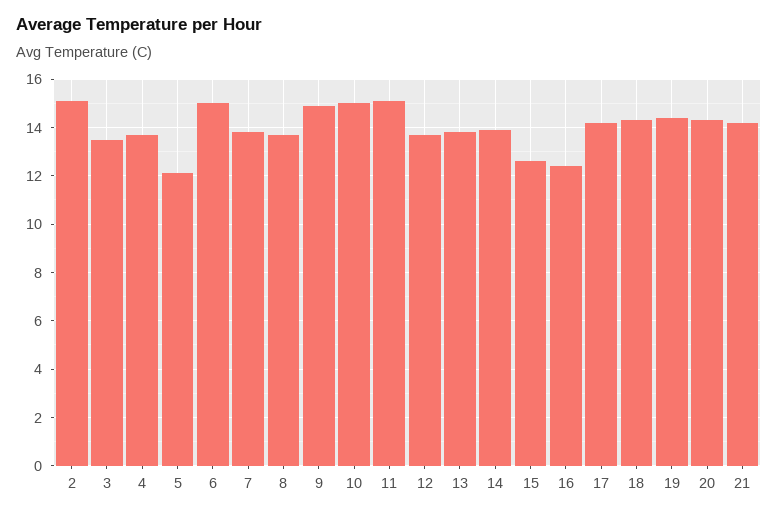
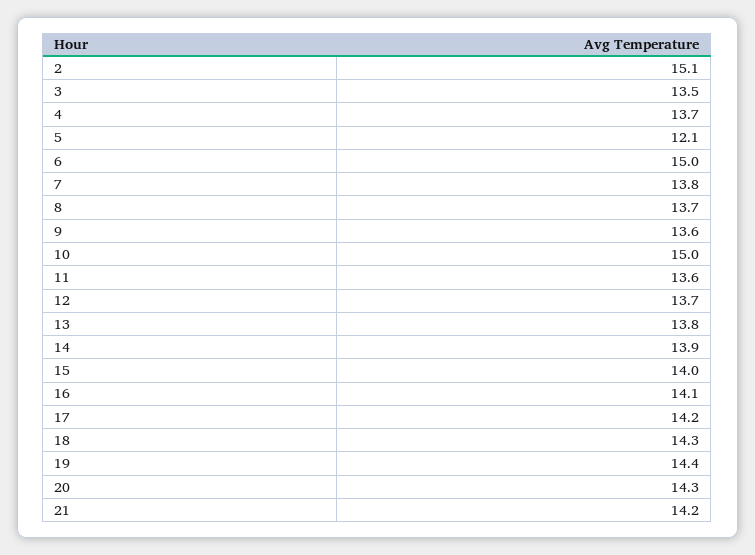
9: 15 -> 13.6
11: 15 -> 13.6
15: 12.5 -> 14
16: 12.5 -> 14.1

